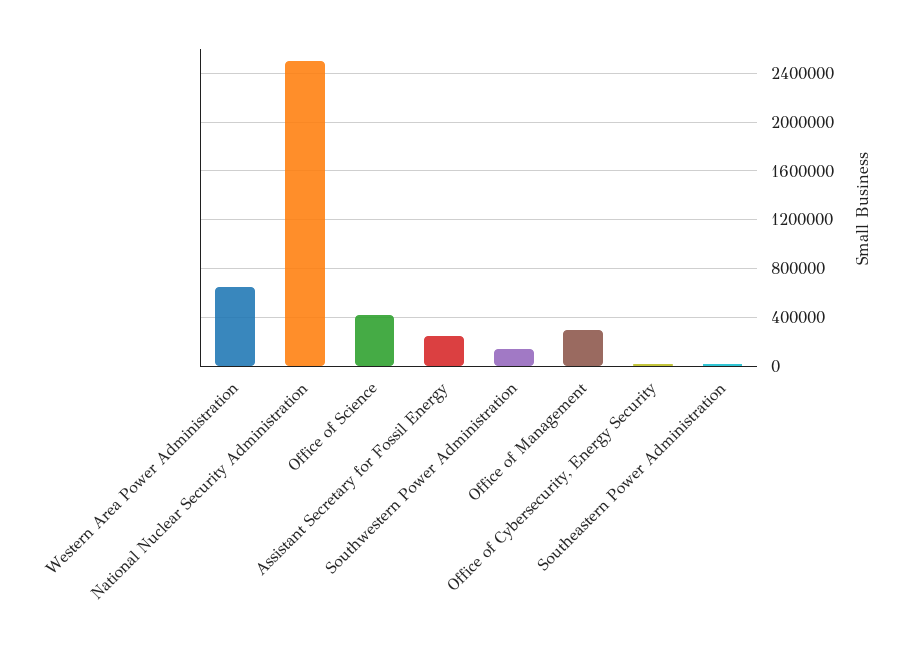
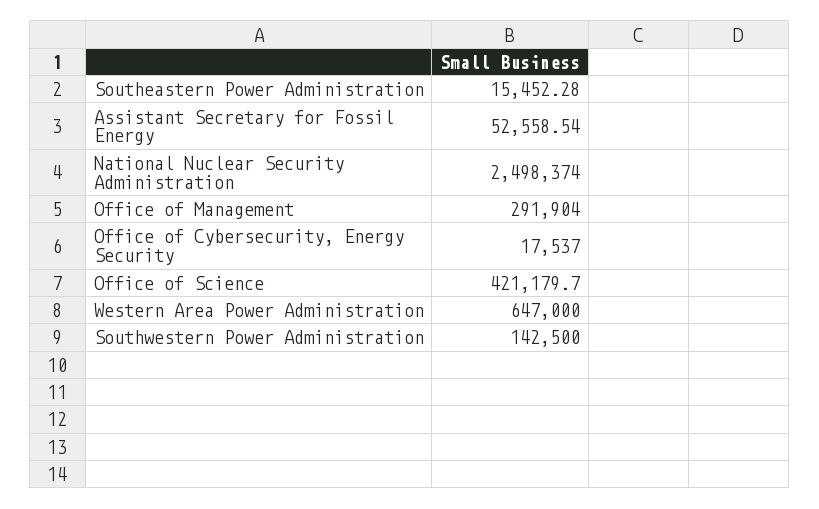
Assistant Secretary for Fossil Energy: 250000 -> 52558.54

